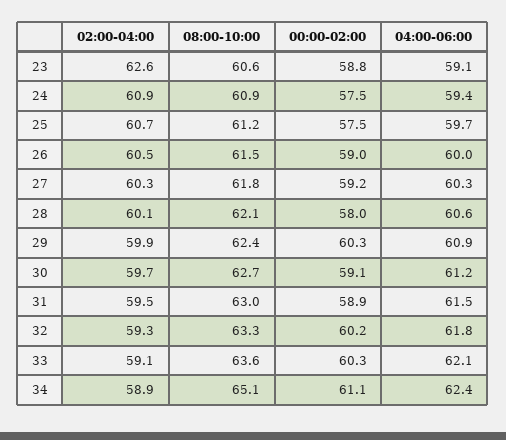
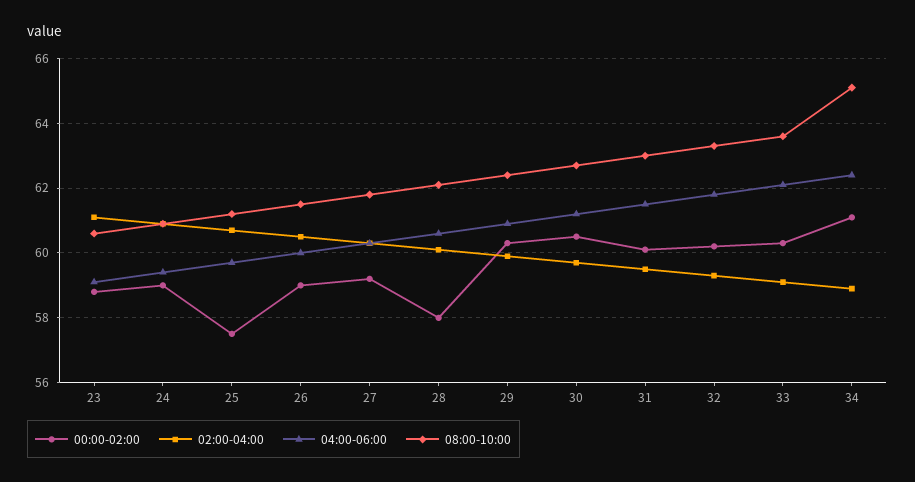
02:00-04:00, 23: 62.6 -> 61
00:00-02:00, 24: 57.5 -> 59
00:00-02:00, 30: 59.1 -> 60.5
00:00-02:00, 31: 58.9 -> 60

